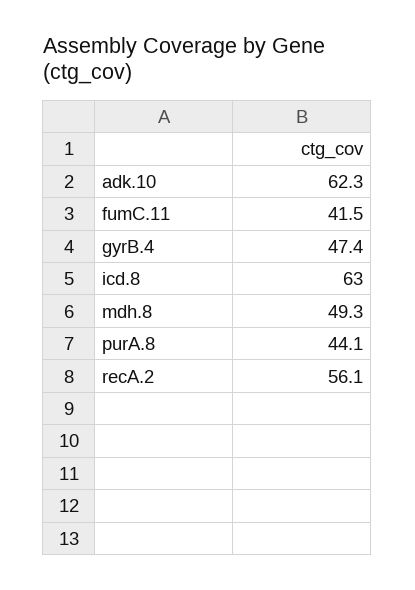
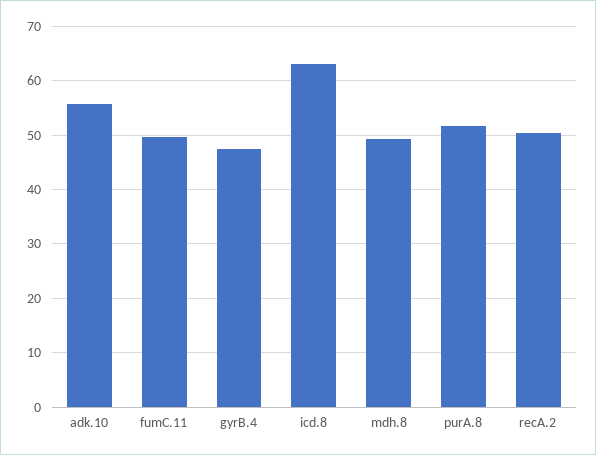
adk.10: 62.3 -> 56
fumC.11: 41.5 -> 50
purA.8: 44.1 -> 52
recA.2: 56.1 -> 50

